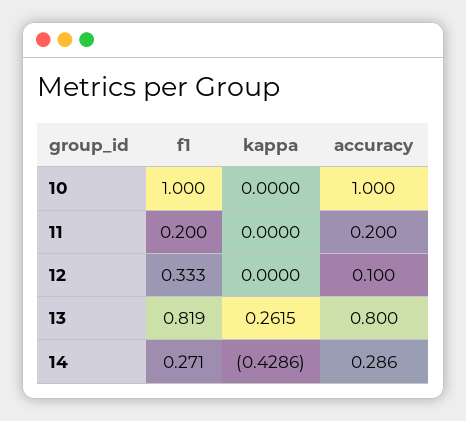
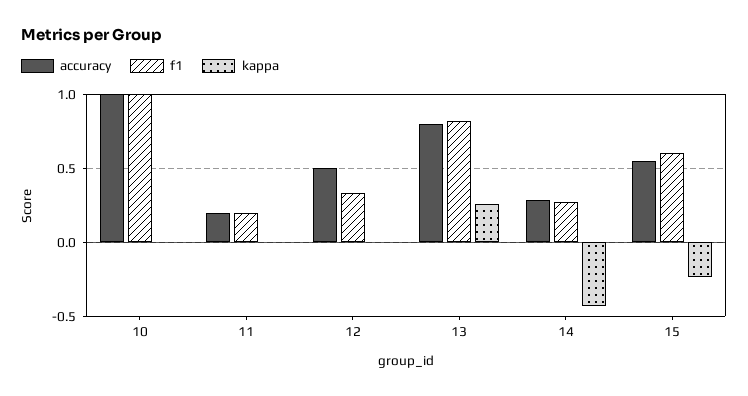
accuracy, 12: 0.1 -> 0.5
accuracy, 15: none -> 0.55
f1, 15: none -> 0.6
kappa, 15: none -> -0.25

